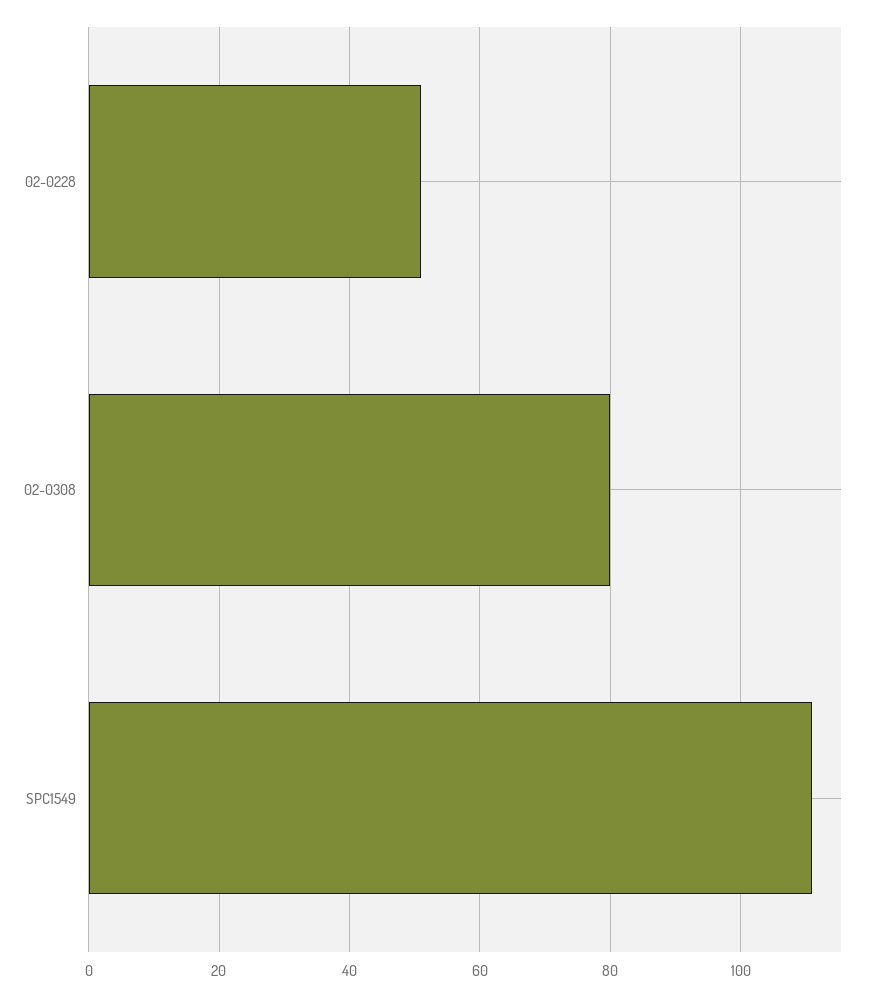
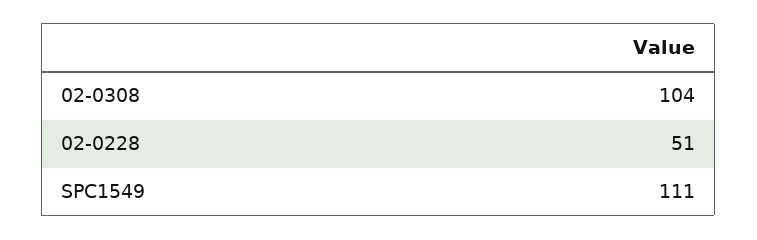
02-0308: 80 -> 104

